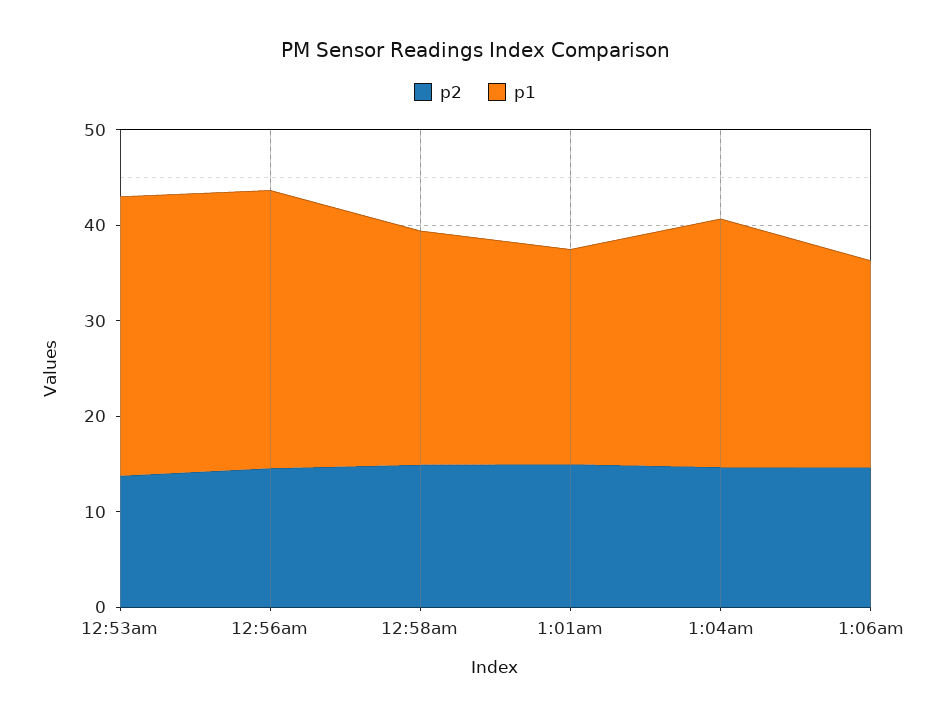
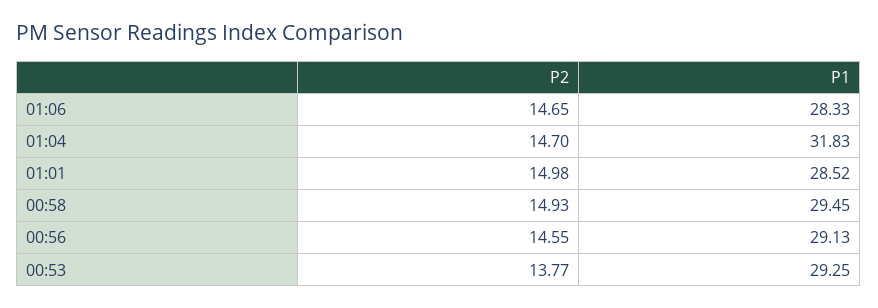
p1, 12:58am: 24 -> 29.45
p1, 1:01am: 22 -> 28.52
p1, 1:04am: 26 -> 31.83
p1, 1:06am: 22 -> 28.33

